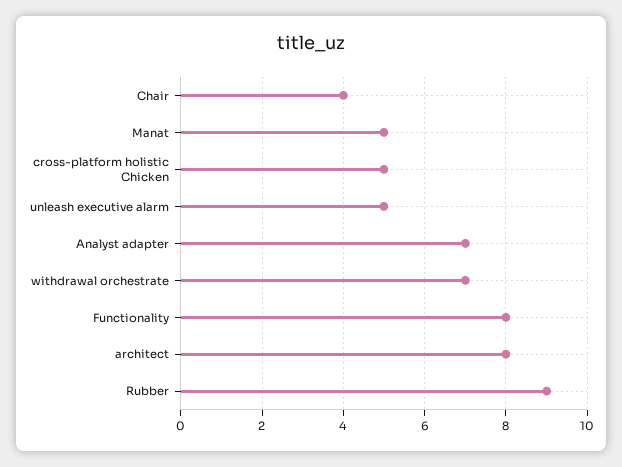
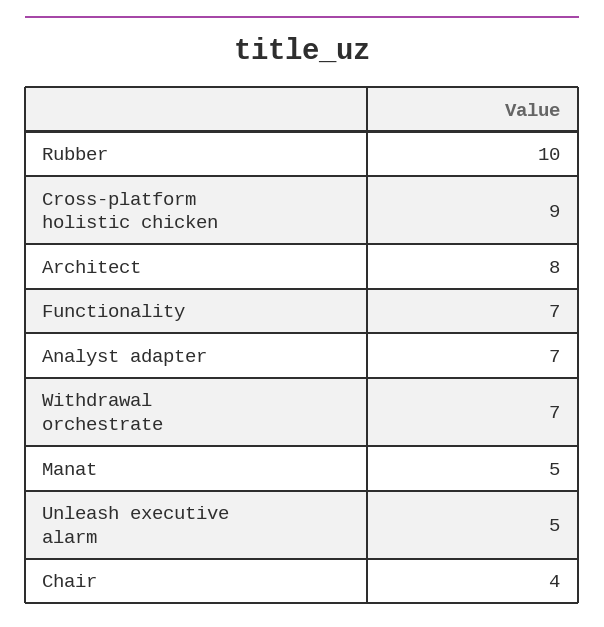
cross-platform holistic Chicken: 5 -> 9
Functionality: 8 -> 7
Rubber: 9 -> 10

